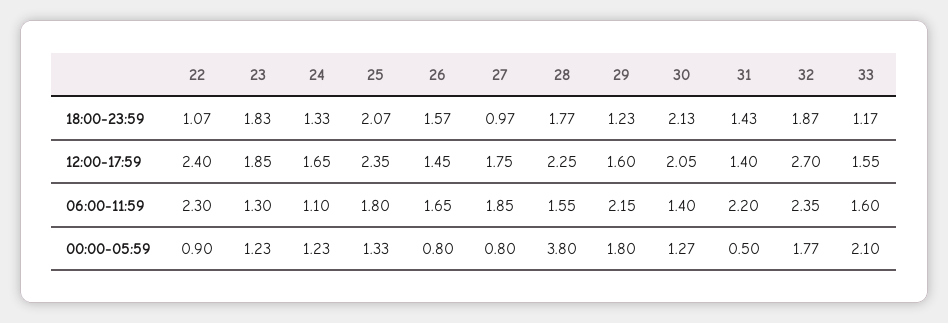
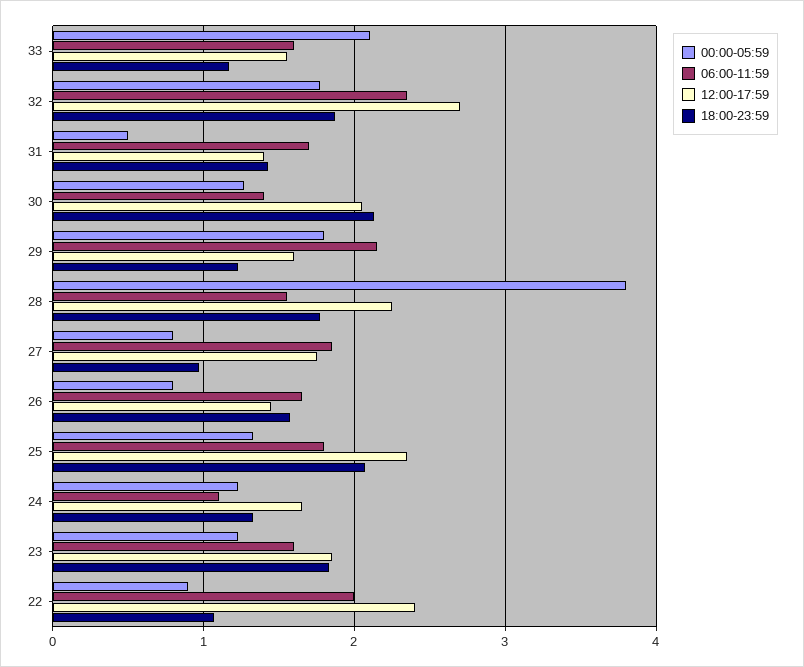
06:00-11:59, 22: 2.3 -> 2
06:00-11:59, 23: 1.3 -> 1.6
06:00-11:59, 31: 2.2 -> 1.7

